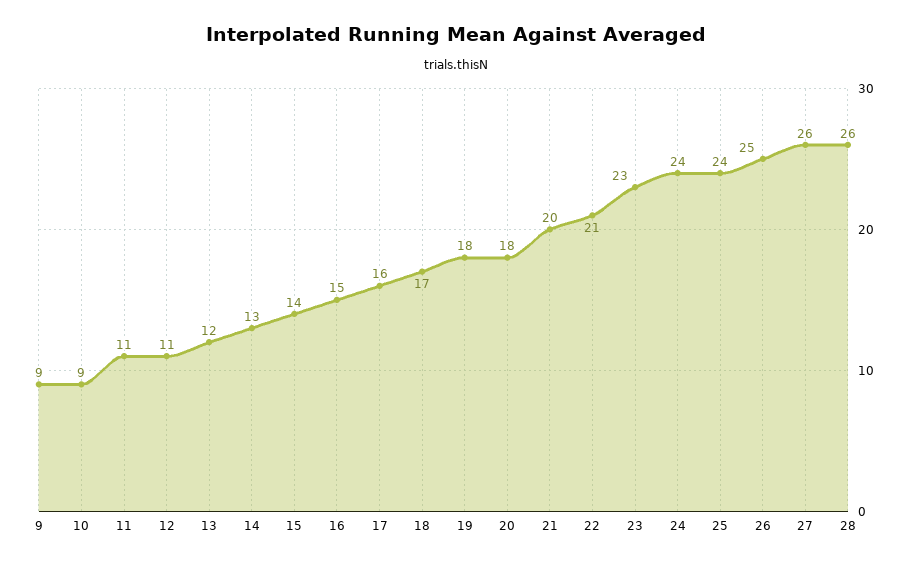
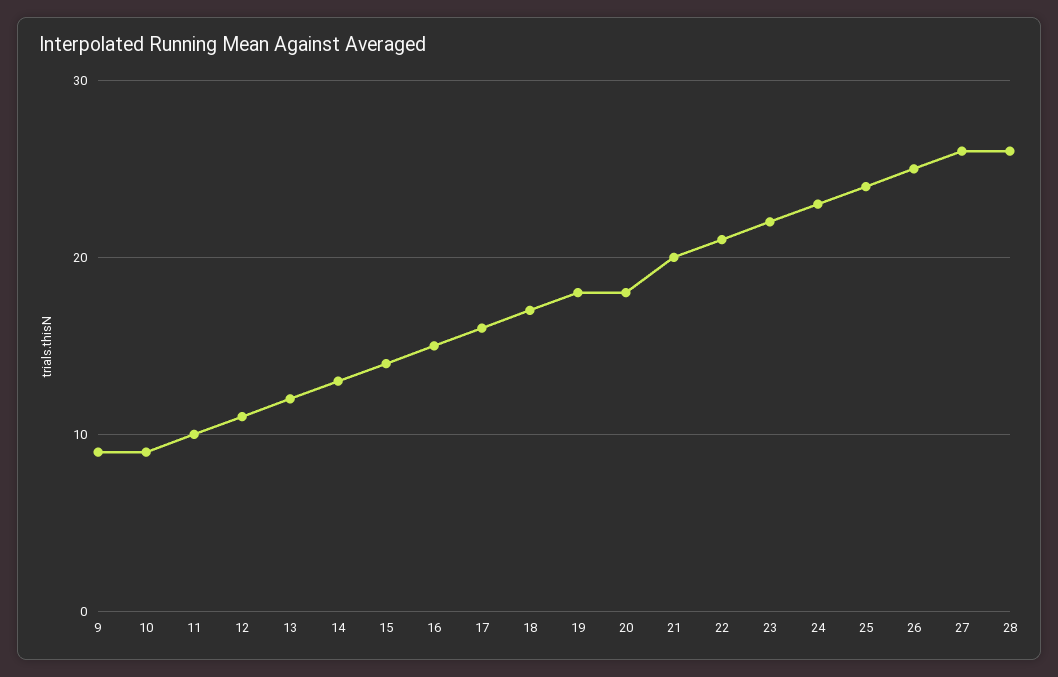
11: 11 -> 10
23: 23 -> 22
24: 24 -> 23

